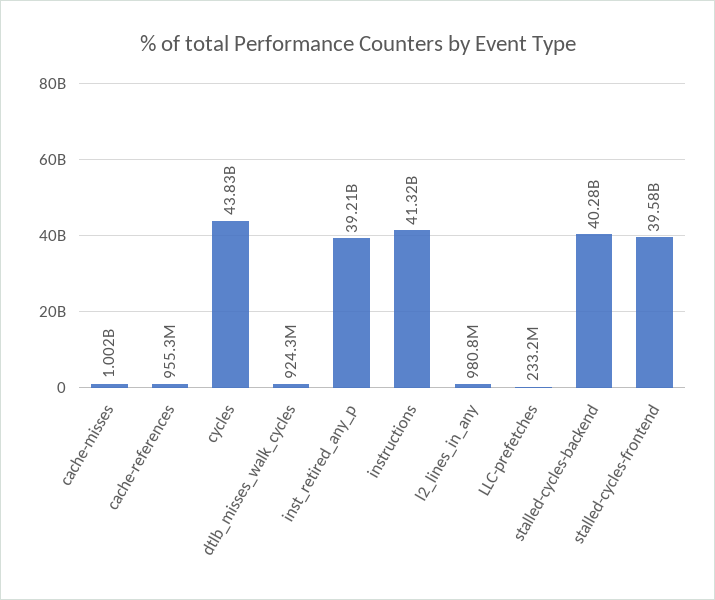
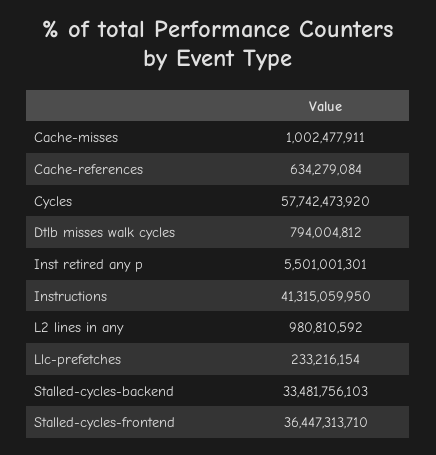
cache-references: 955300000 -> 634279084
cycles: 43830000000 -> 57742473920
dtlb_misses_walk_cycles: 924300000 -> 794004812
inst_retired_any_p: 39210000000 -> 5501001301
stalled-cycles-backend: 40280000000 -> 33481756103
stalled-cycles-frontend: 39580000000 -> 36447313710

